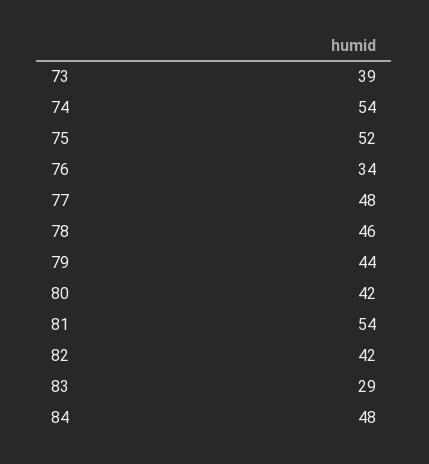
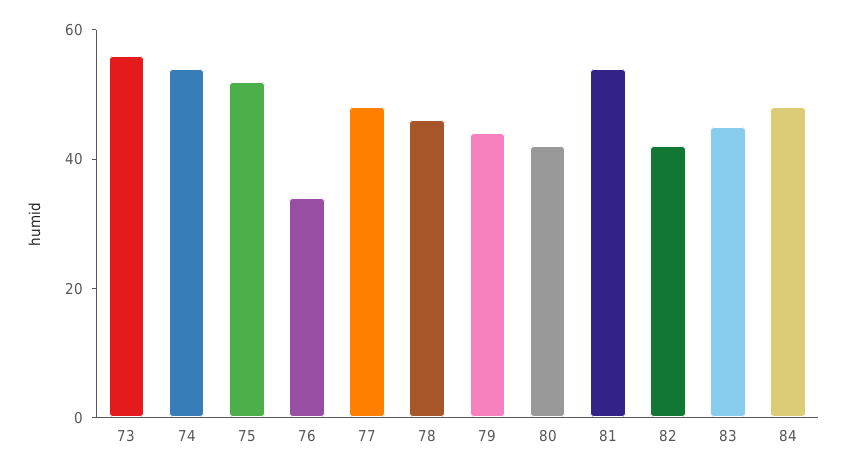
73: 39 -> 55
83: 29 -> 45

